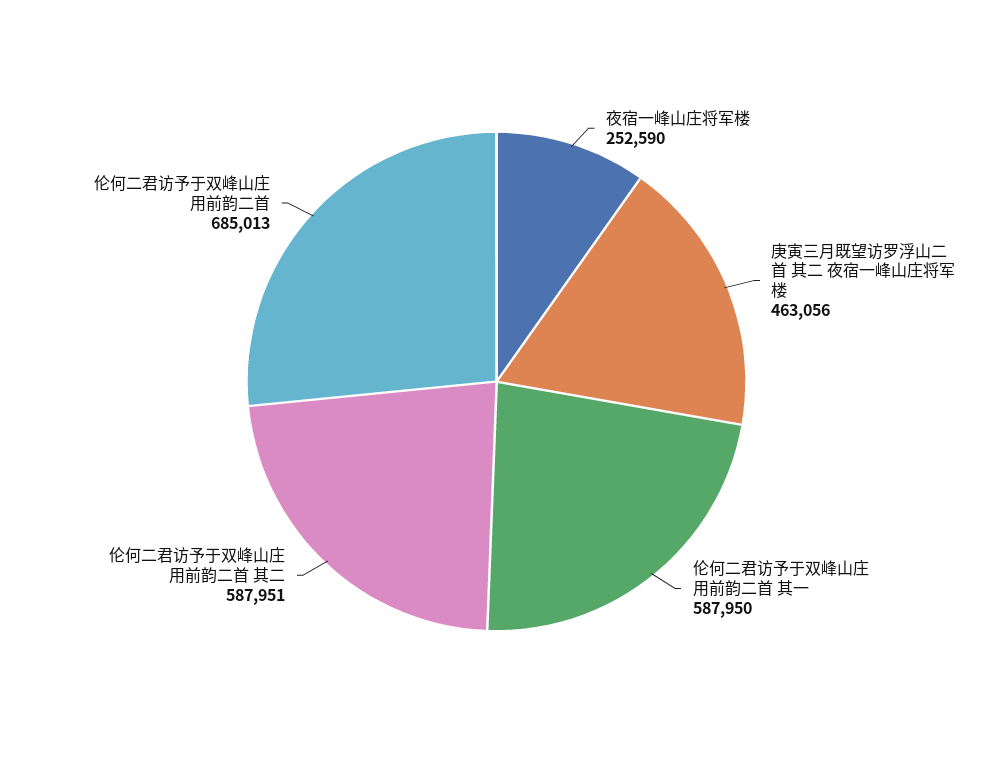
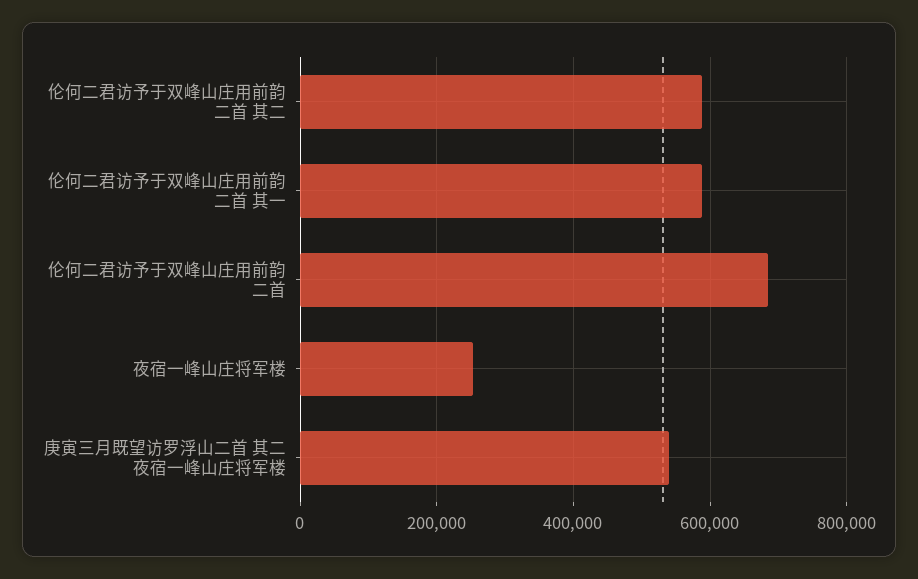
庚寅三月既望访罗浮山二首 其二 夜宿一峰山庄将军楼: 463056 -> 540000

